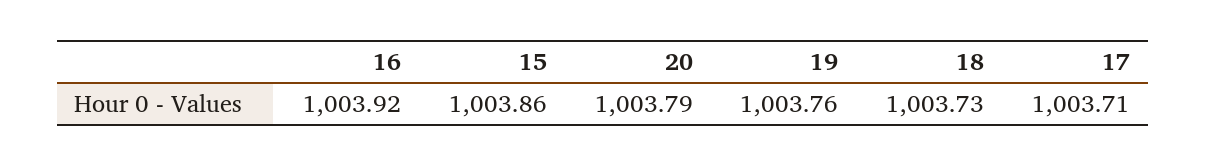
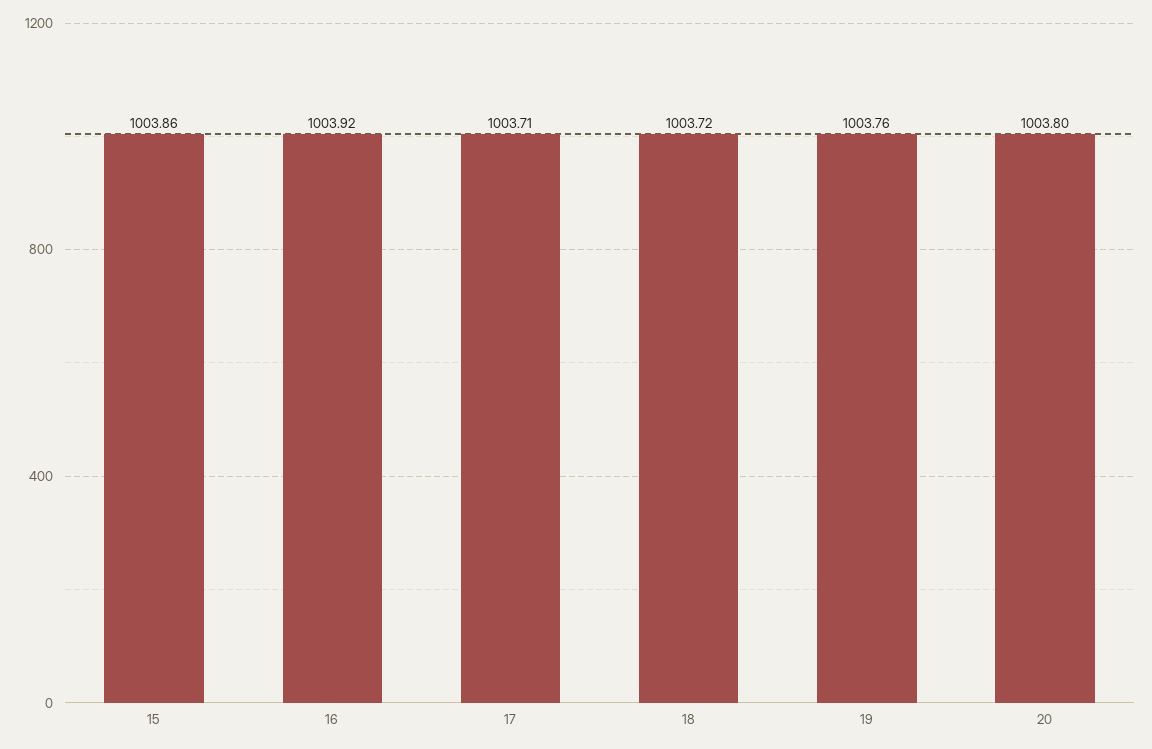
20: 1003.79 -> 1003.8
18: 1003.73 -> 1003.72

